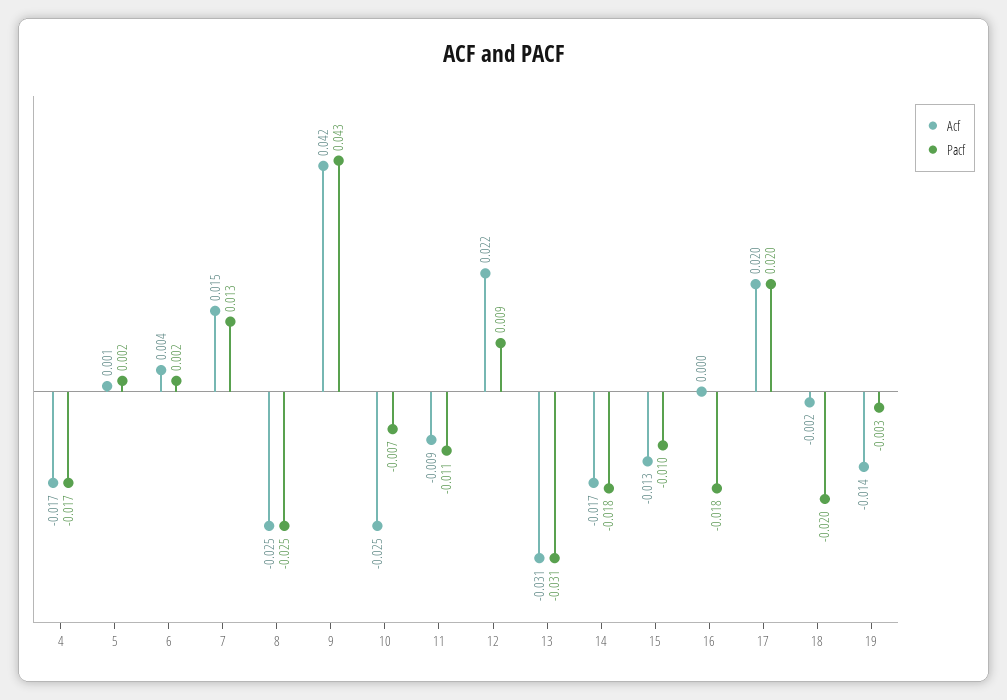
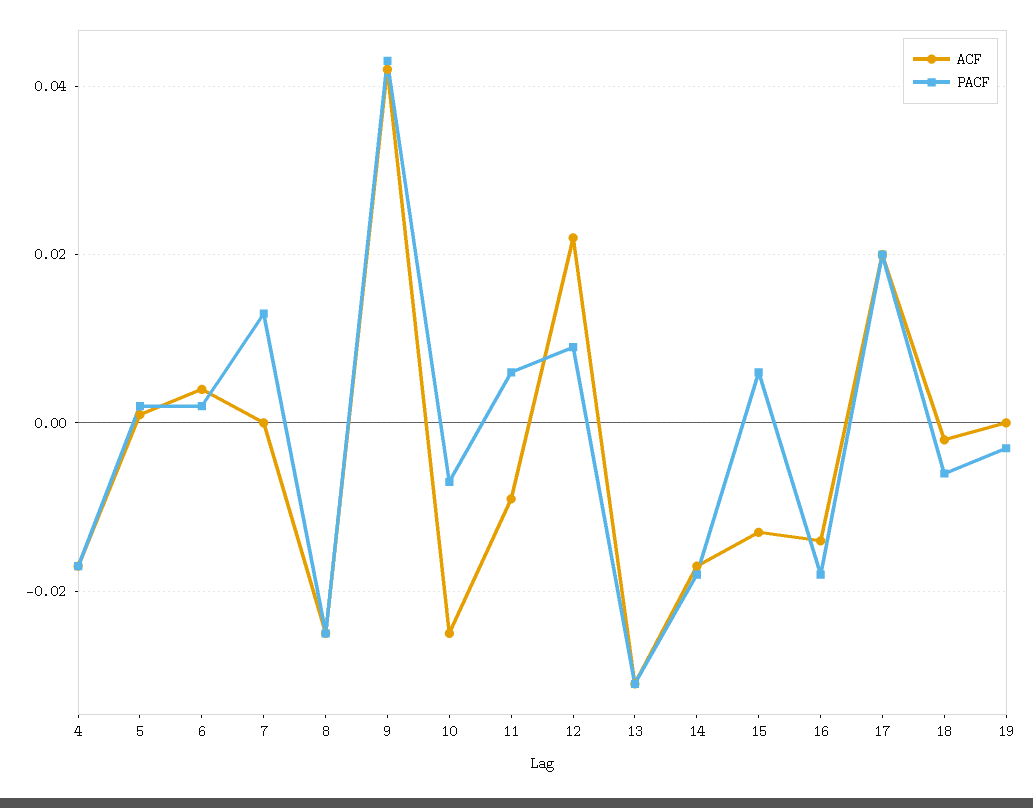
Acf, 7: 0.015 -> 0
Pacf, 11: -0.011 -> 0.005
Pacf, 15: -0.01 -> 0.005
Acf, 16: 0 -> -0.015
Pacf, 18: -0.02 -> -0.005
Acf, 19: -0.014 -> 0

